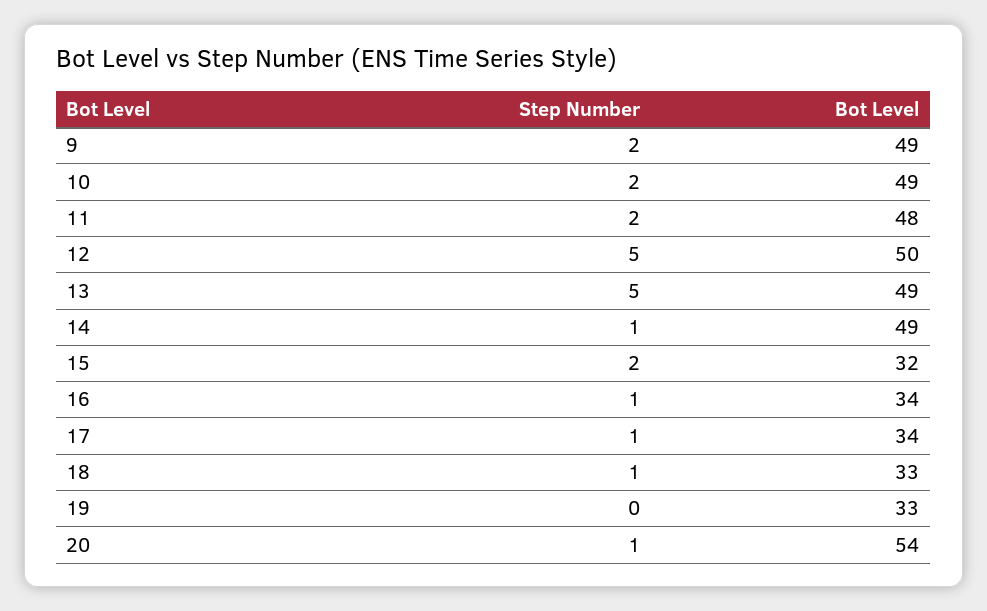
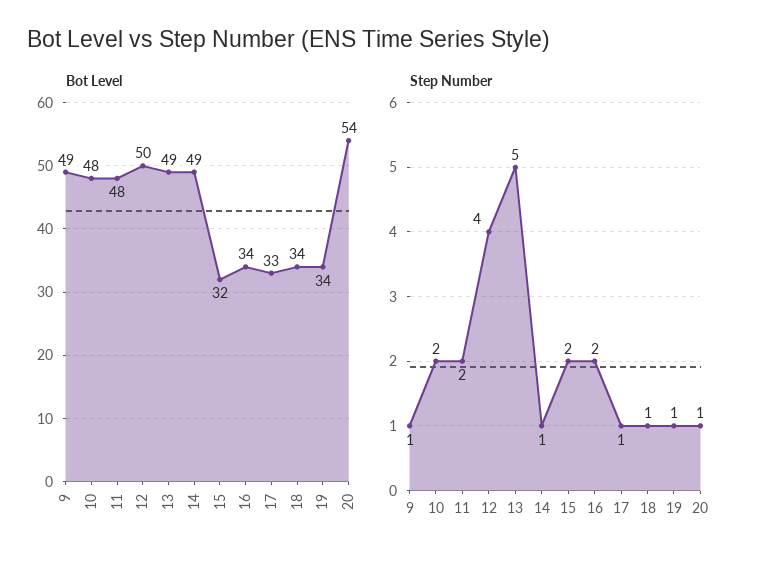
Step Number, 9: 2 -> 1
Bot Level, 10: 49 -> 48
Step Number, 12: 5 -> 4
Step Number, 16: 1 -> 2
Bot Level, 17: 34 -> 33
Bot Level, 18: 33 -> 34
Step Number, 19: 0 -> 1
Bot Level, 19: 33 -> 34

